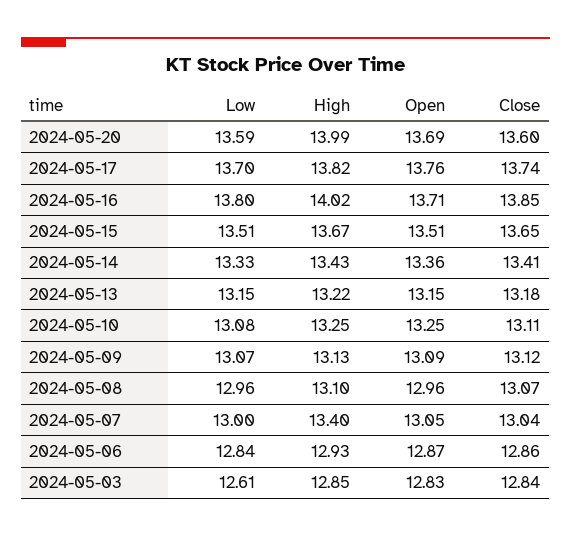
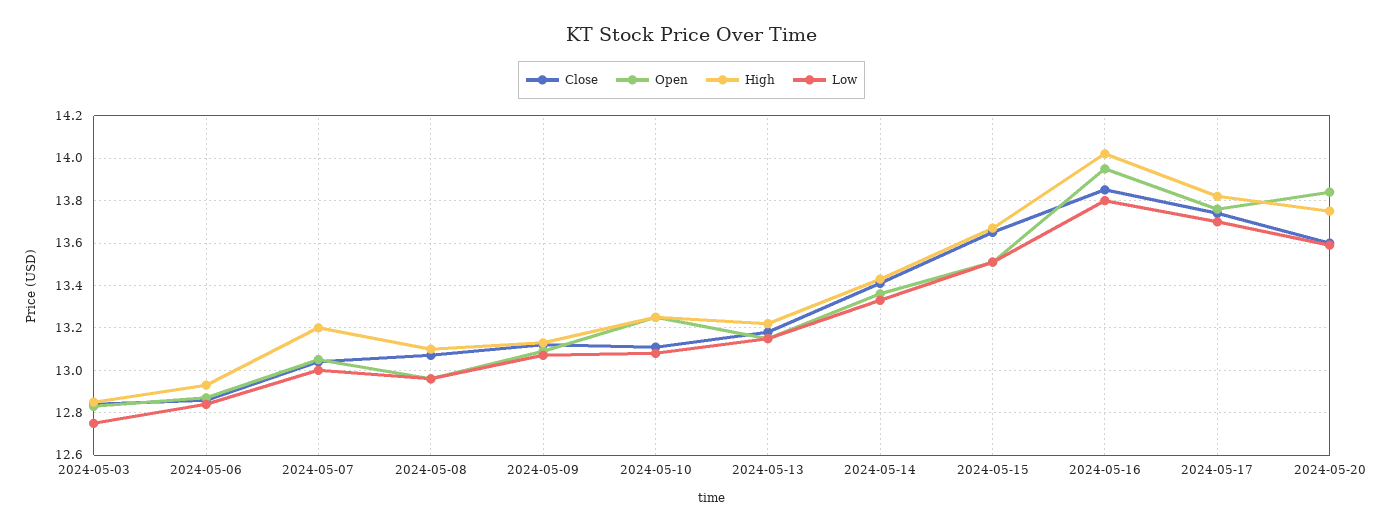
High, 2024-05-20: 13.99 -> 13.75
Open, 2024-05-20: 13.69 -> 13.85
Open, 2024-05-16: 13.71 -> 13.95
High, 2024-05-07: 13.4 -> 13.2
Low, 2024-05-03: 12.61 -> 12.75

